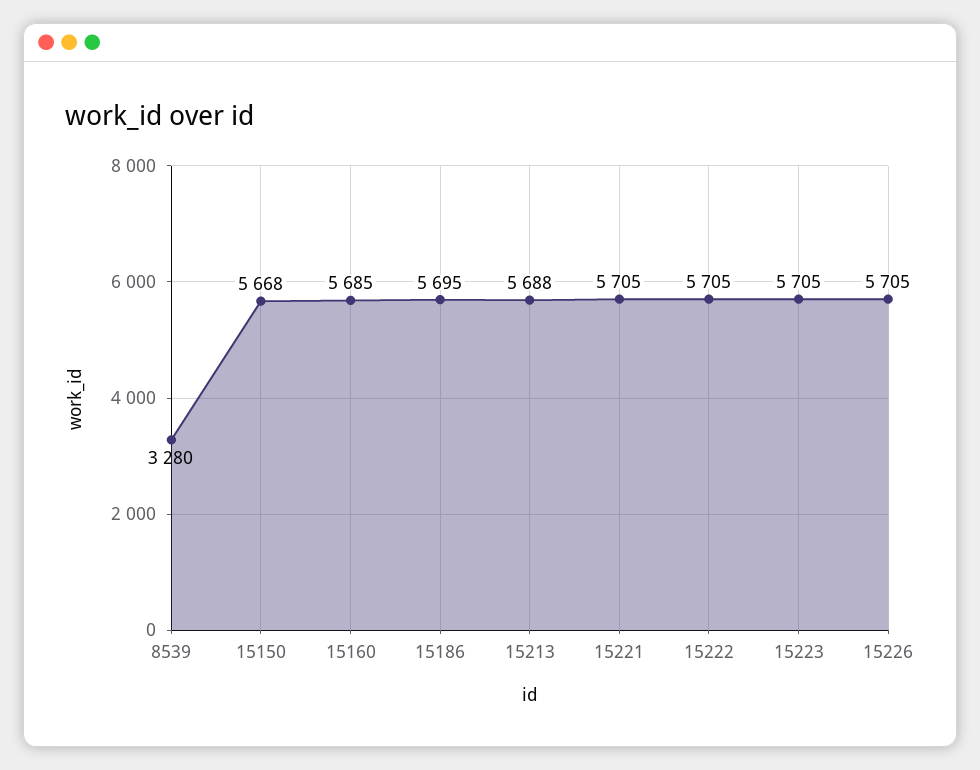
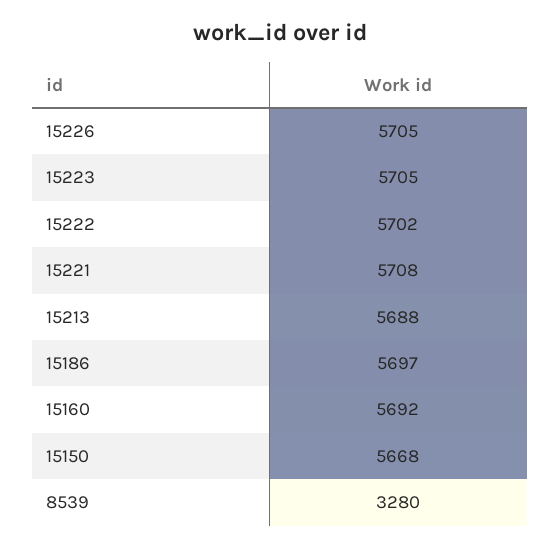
15160: 5685 -> 5692
15186: 5695 -> 5697
15221: 5705 -> 5708
15222: 5705 -> 5702

